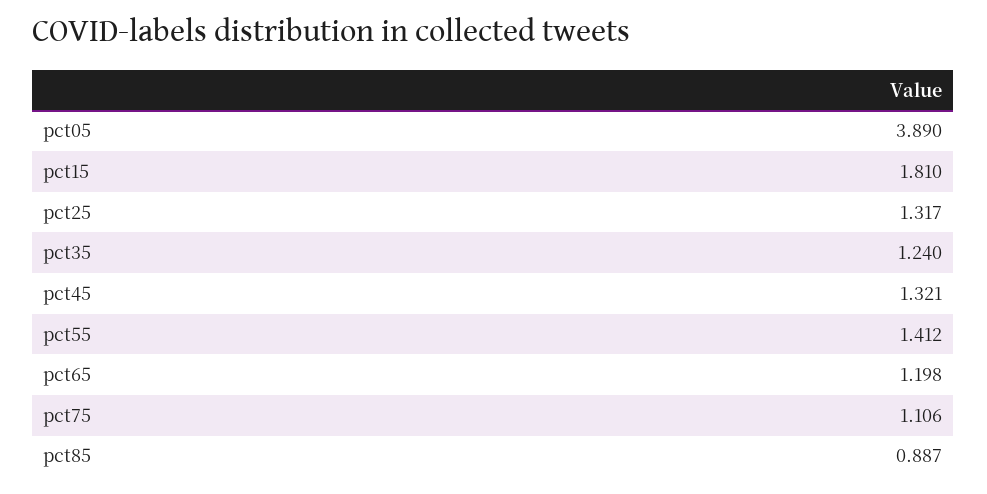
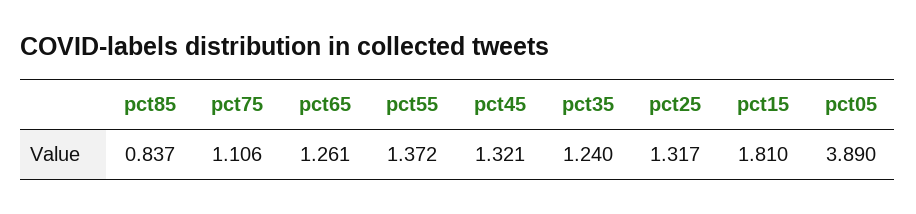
pct55: 1.412 -> 1.372
pct65: 1.198 -> 1.261
pct85: 0.887 -> 0.837

